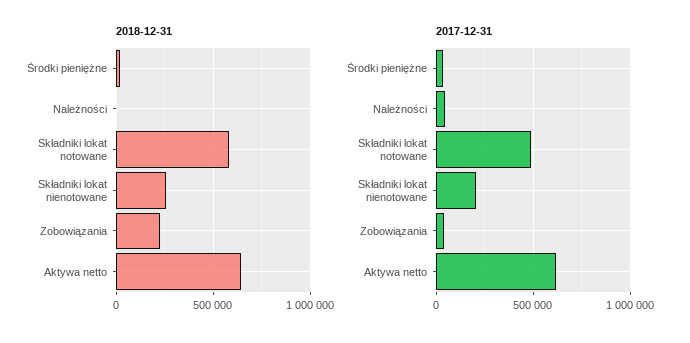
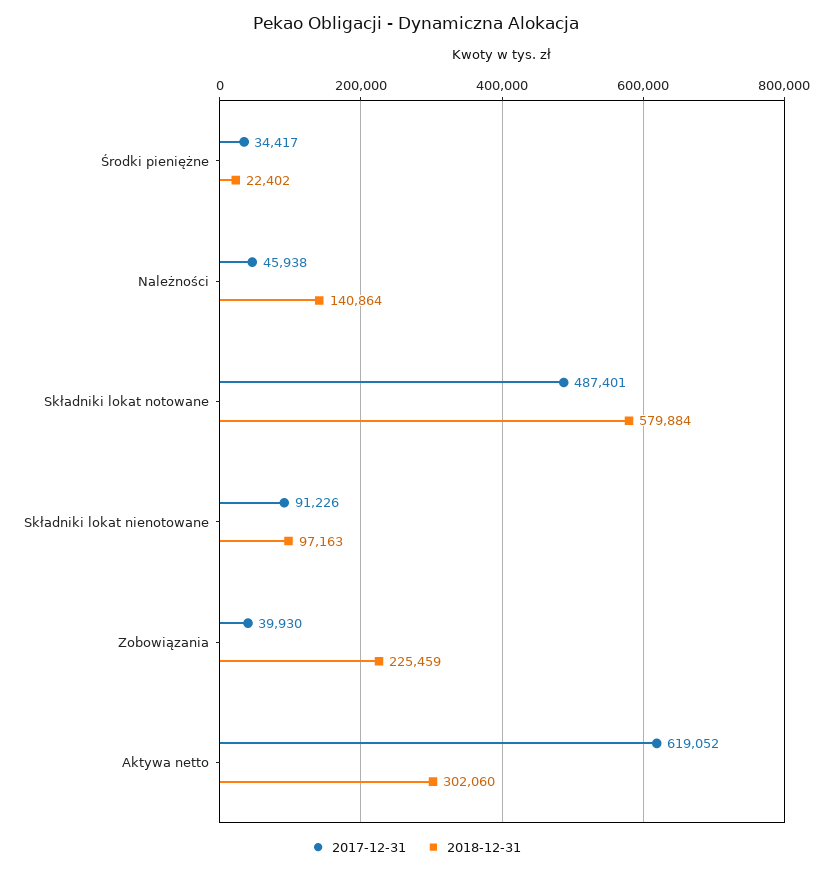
2018-12-31, Należności: 0 -> 140864
2018-12-31, Składniki lokat nienotowane: 250000 -> 97163
2018-12-31, Aktywa netto: 650000 -> 302060
2017-12-31, Składniki lokat nienotowane: 200000 -> 91226

